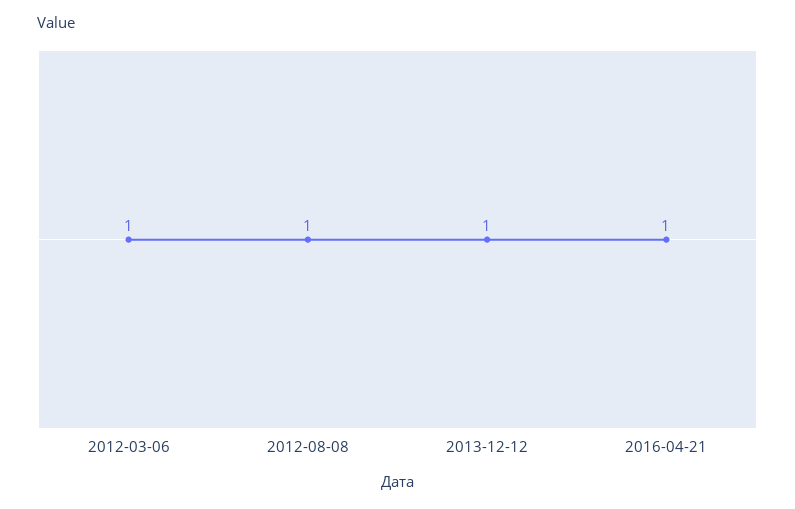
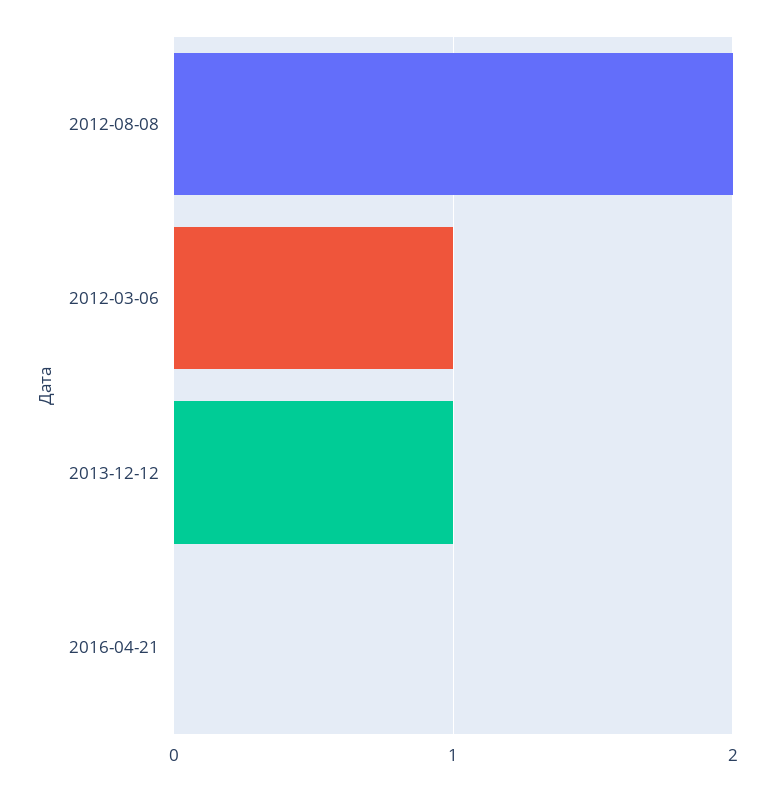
2012-08-08: 1 -> 2
2016-04-21: 1 -> 0

